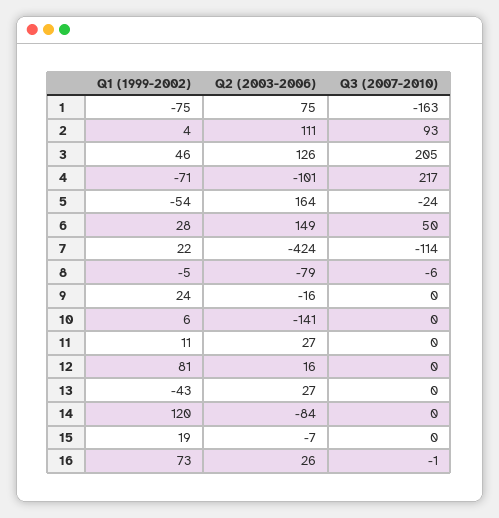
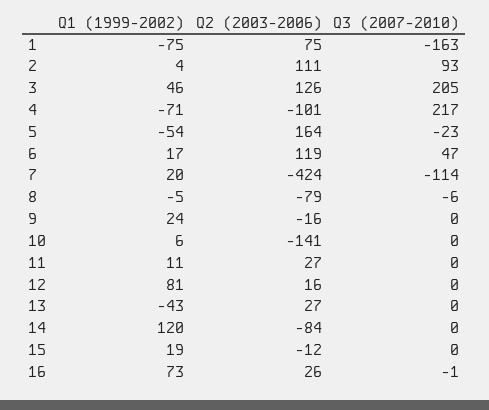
Q3 (2007-2010), 5: -24 -> -23
Q1 (1999-2002), 6: 28 -> 17
Q2 (2003-2006), 6: 149 -> 119
Q3 (2007-2010), 6: 50 -> 47
Q1 (1999-2002), 7: 22 -> 20
Q2 (2003-2006), 15: -7 -> -12

